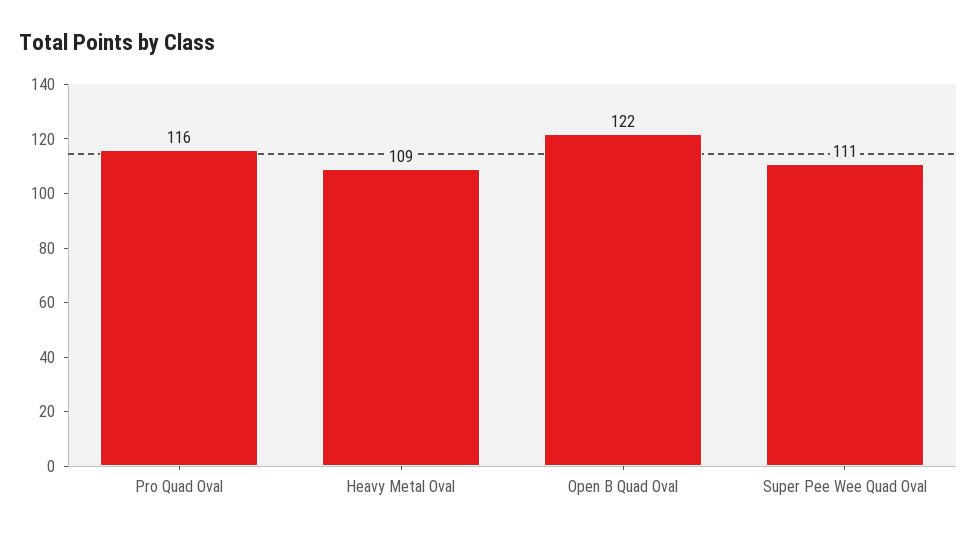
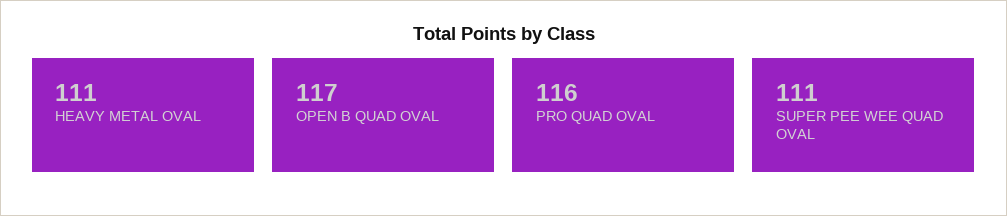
Heavy Metal Oval: 109 -> 111
Open B Quad Oval: 122 -> 117

